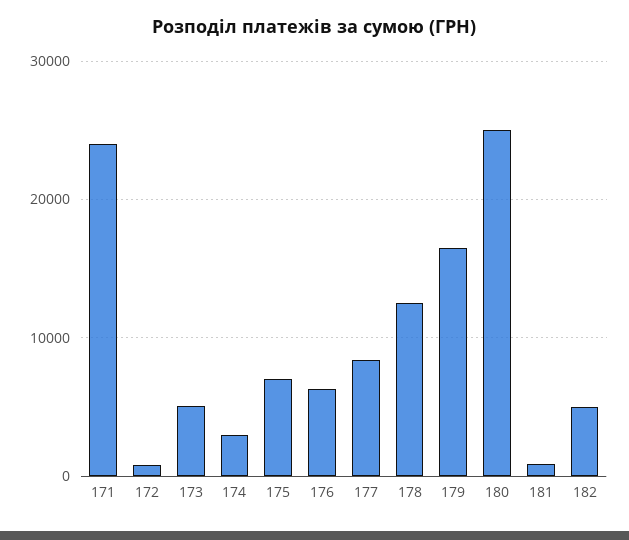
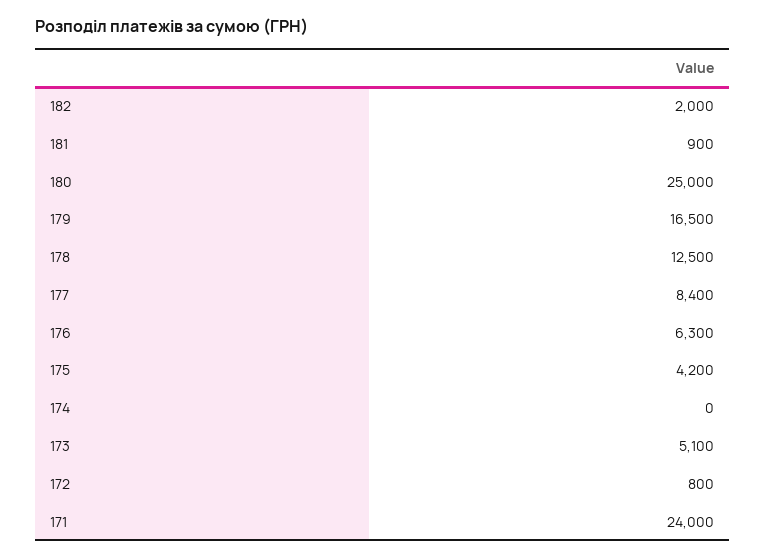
174: 3000 -> 0
175: 7000 -> 4200
182: 5000 -> 2000

